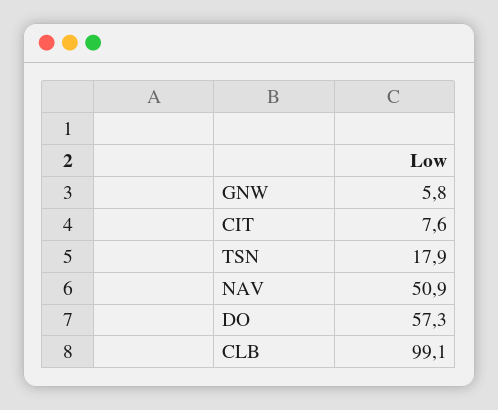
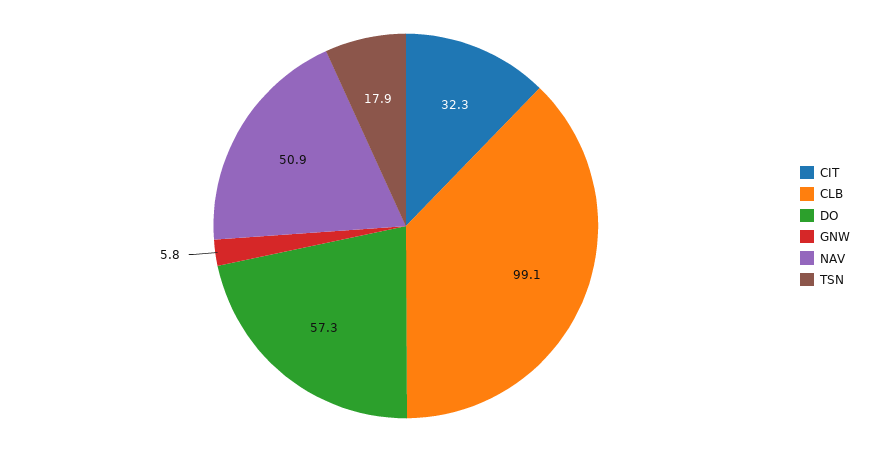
CIT: 7.6 -> 32.3

